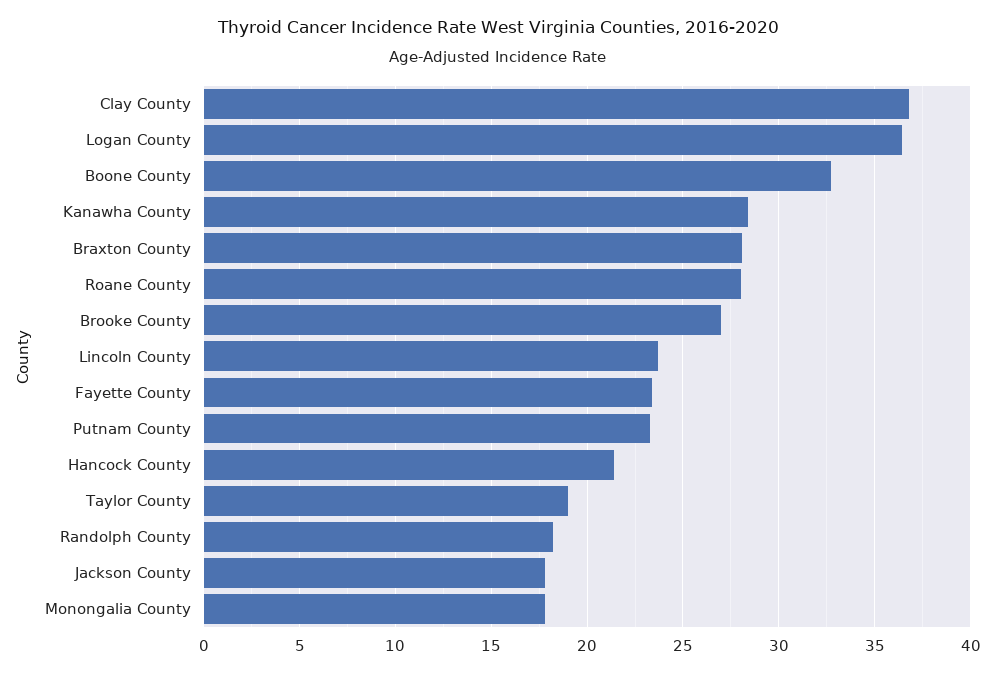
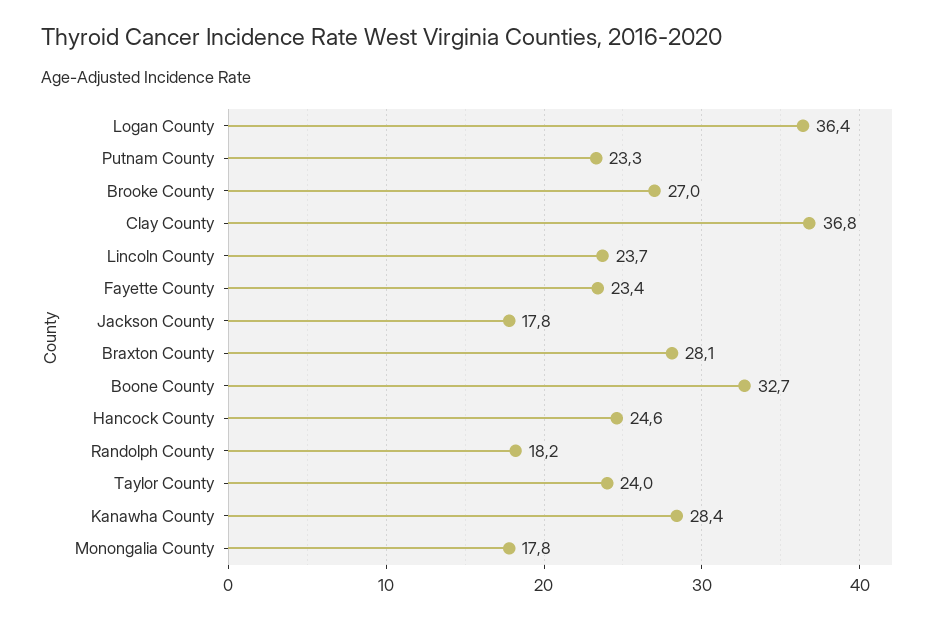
Roane County: 28 -> none
Hancock County: 21.5 -> 24.6
Taylor County: 19 -> 24

